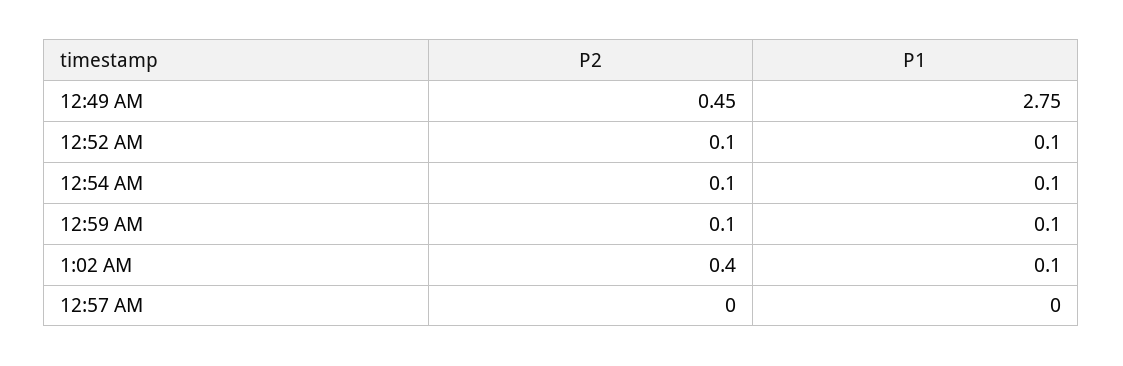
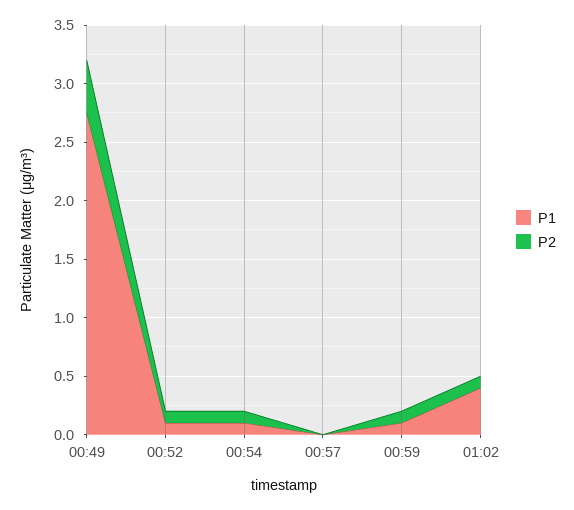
P2, 1:02 AM: 0.4 -> 0.1
P1, 1:02 AM: 0.1 -> 0.4

